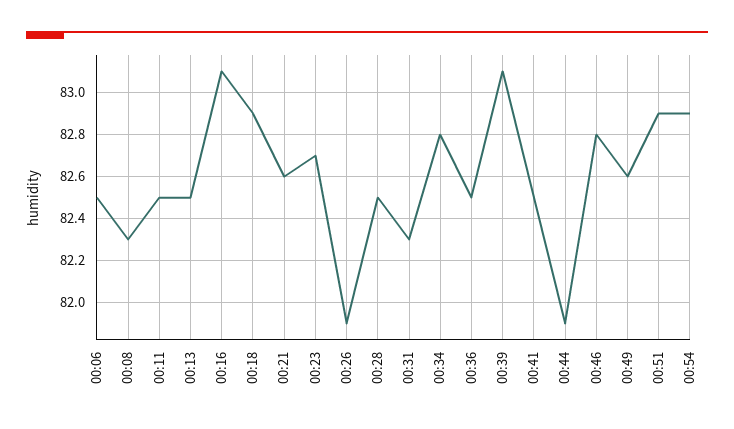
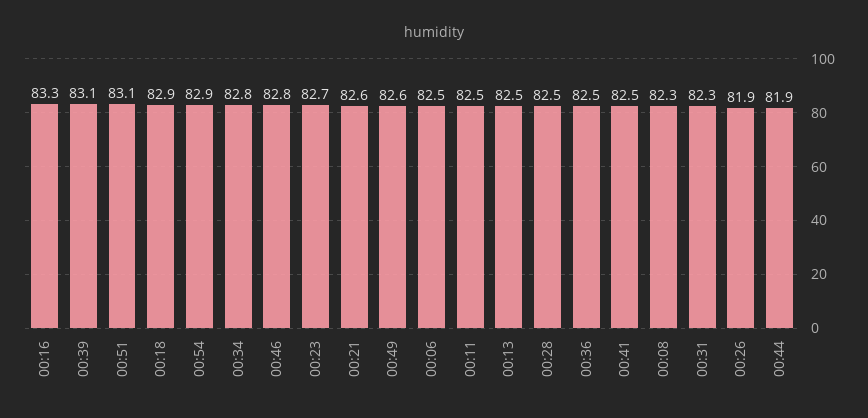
00:16: 83.1 -> 83.3
00:51: 82.9 -> 83.1

